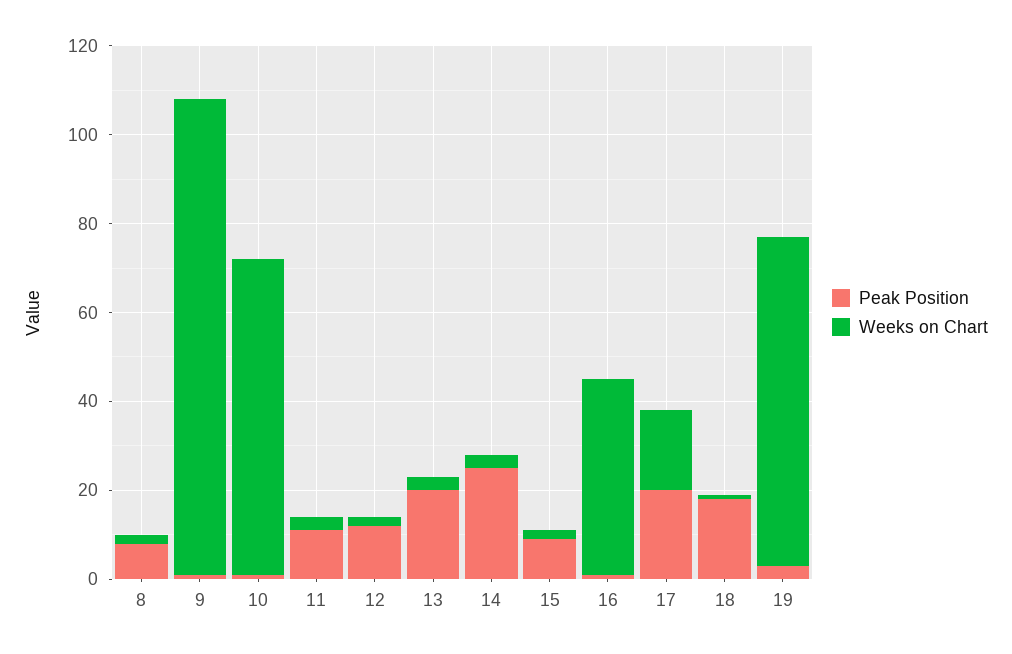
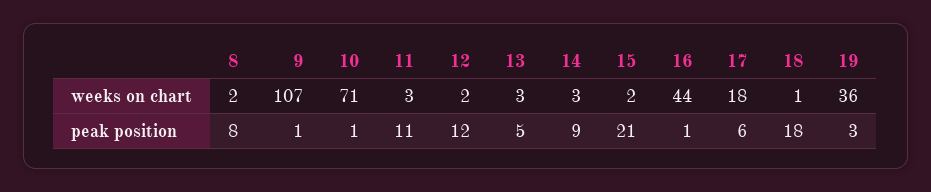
Peak Position, 13: 20 -> 5
Peak Position, 14: 25 -> 9
Peak Position, 15: 10 -> 21
Peak Position, 17: 20 -> 6
Weeks on Chart, 19: 75 -> 36

